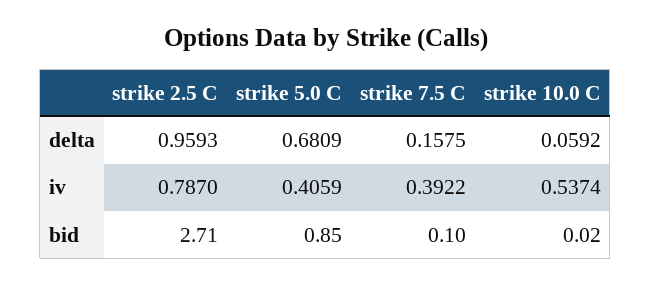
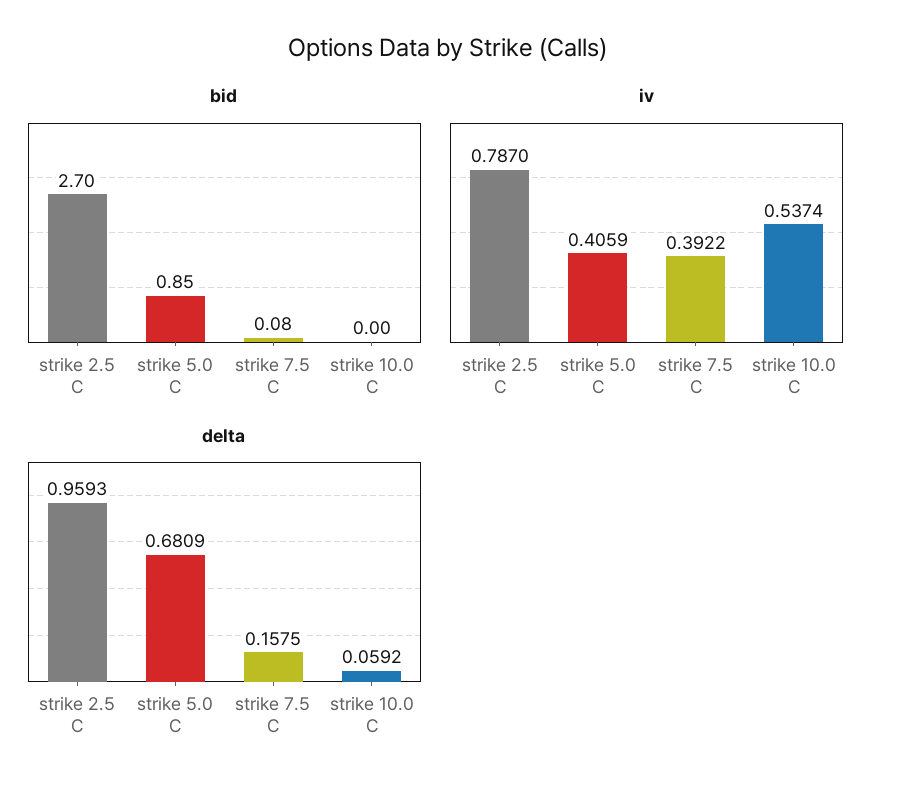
bid, strike 2.5 C: 2.71 -> 2.7
bid, strike 7.5 C: 0.1 -> 0.08
bid, strike 10.0 C: 0.02 -> 0

